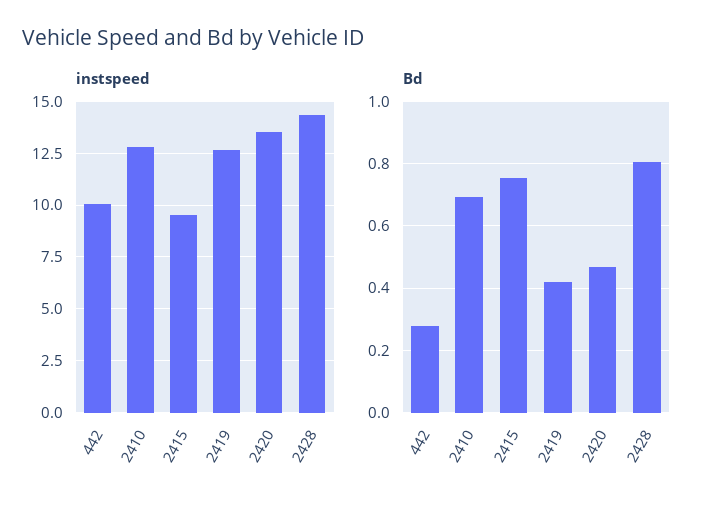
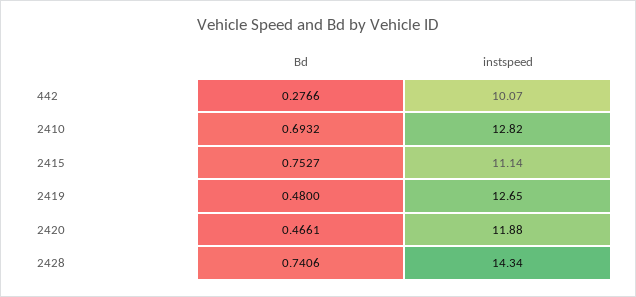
instspeed, 2415: 9.5 -> 11.14
instspeed, 2420: 13.5 -> 11.88
Bd, 2419: 0.42 -> 0.48
Bd, 2428: 0.8 -> 0.7406

